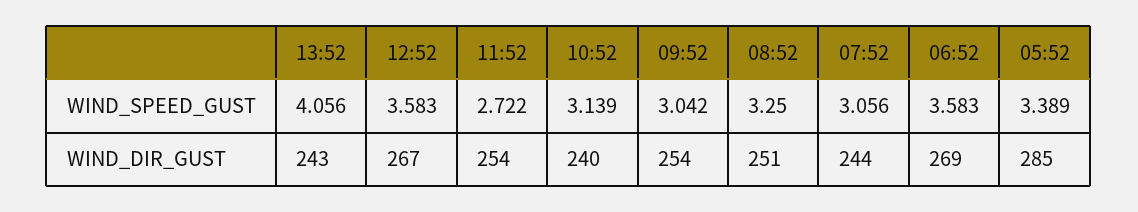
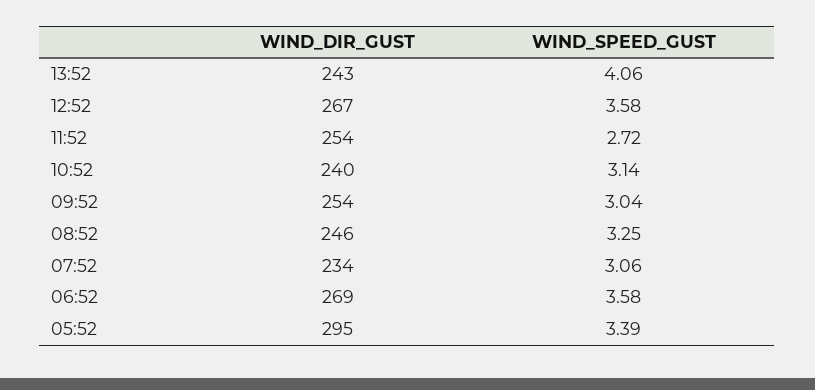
08:52, WIND_DIR_GUST: 251 -> 246
07:52, WIND_DIR_GUST: 244 -> 234
05:52, WIND_DIR_GUST: 285 -> 295

